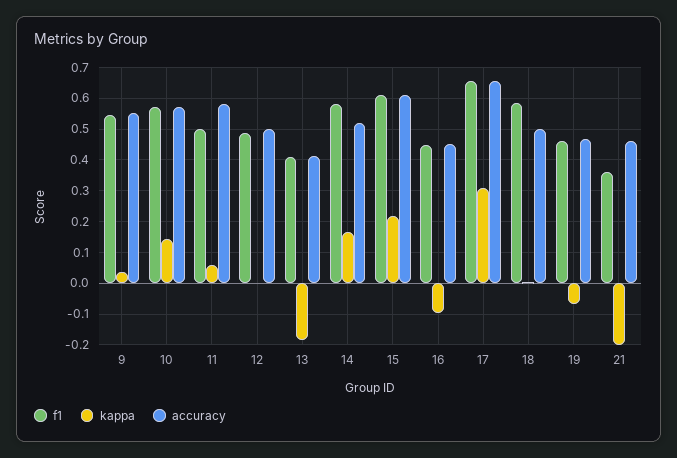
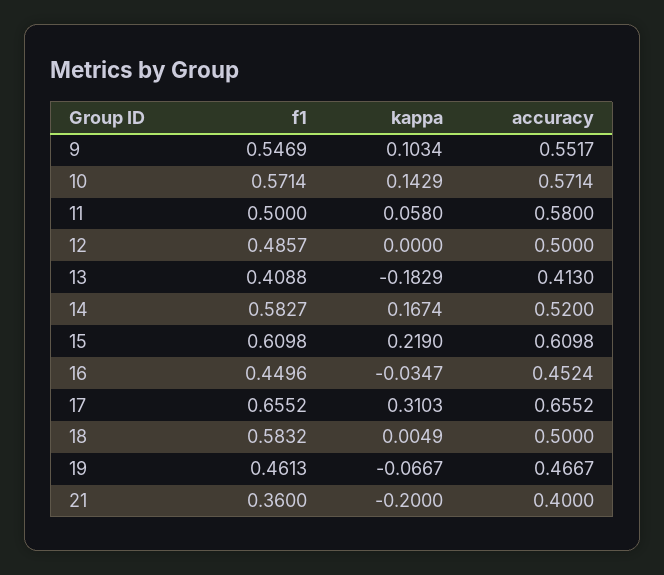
kappa, 9: 0.04 -> 0.1034
kappa, 16: -0.1 -> -0.0347
accuracy, 21: 0.46 -> 0.4

